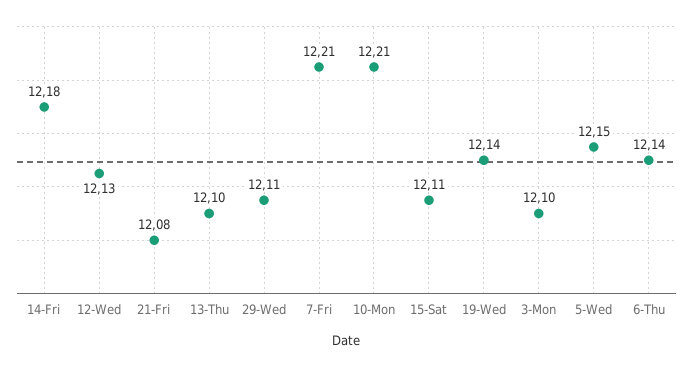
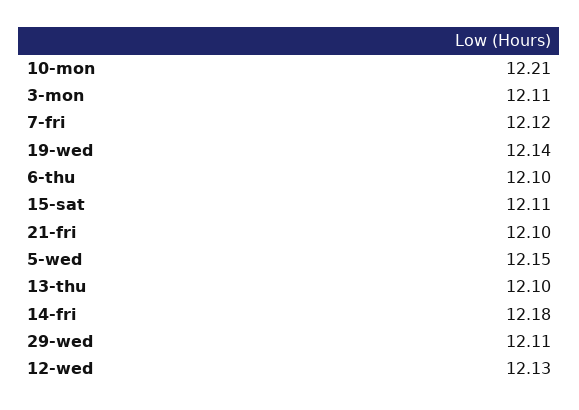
21-Fri: 12.08 -> 12.1
7-Fri: 12.21 -> 12.12
3-Mon: 12.1 -> 12.11
6-Thu: 12.14 -> 12.1

